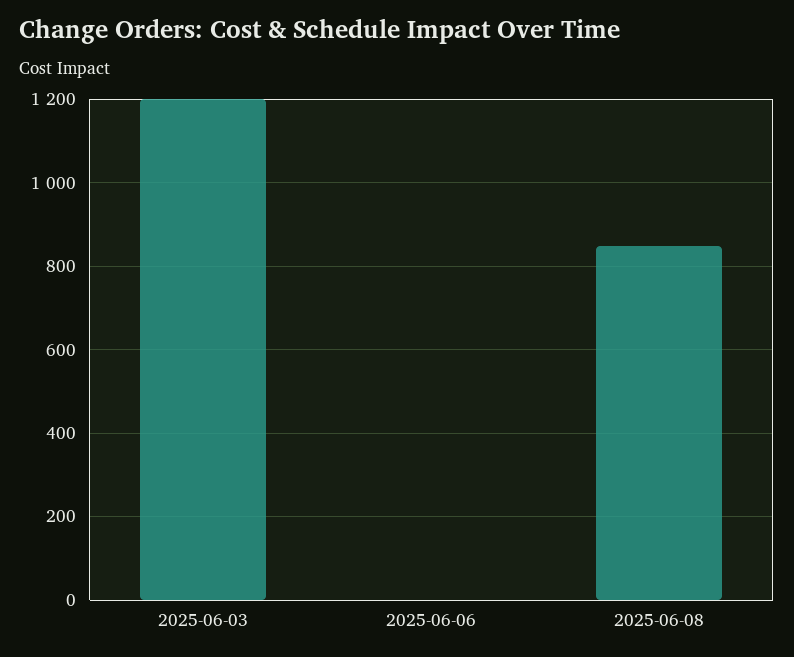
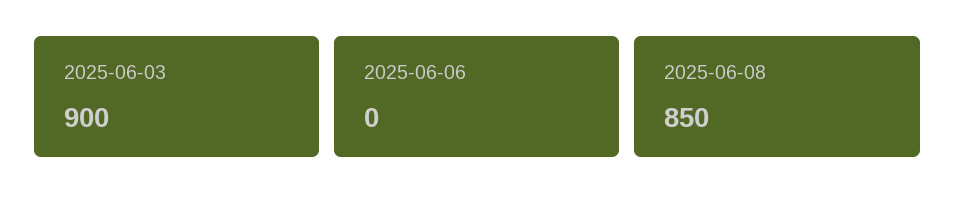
2025-06-03: 1200 -> 900

